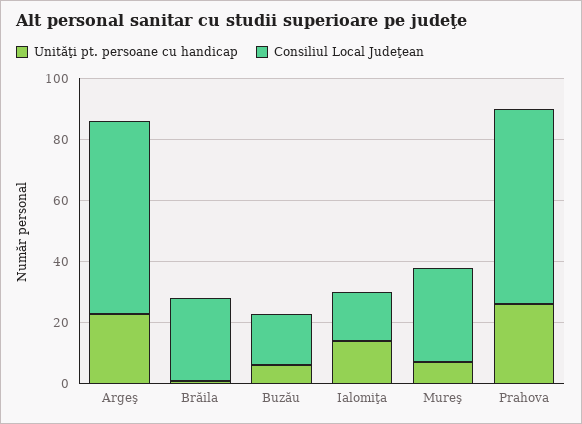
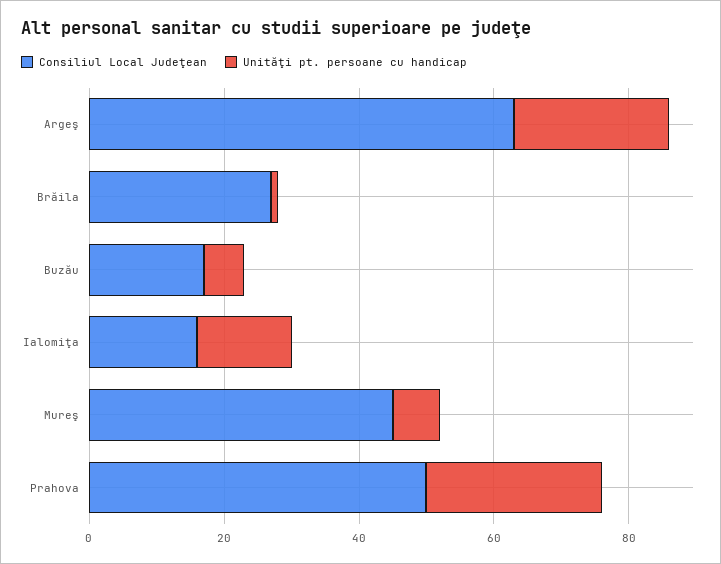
Consiliul Local Judeţean, Mureş: 30 -> 45
Consiliul Local Judeţean, Prahova: 65 -> 50

